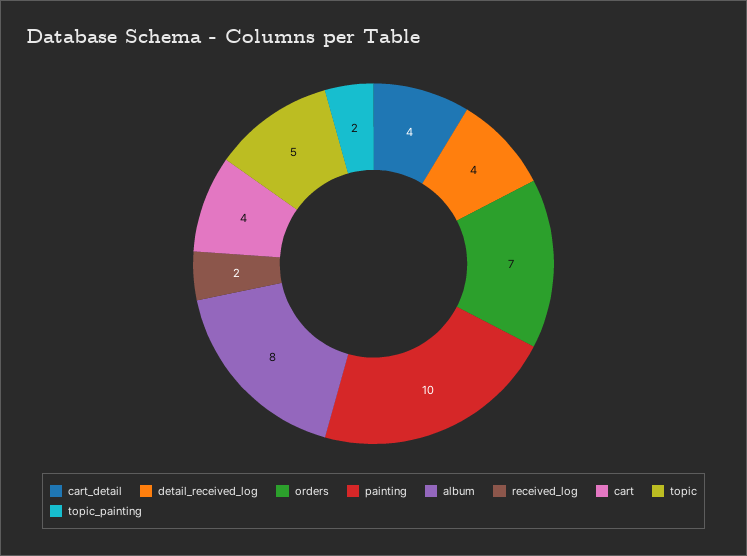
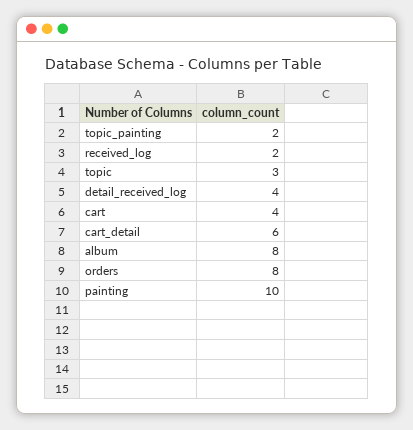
cart_detail: 4 -> 6
orders: 7 -> 8
topic: 5 -> 3

